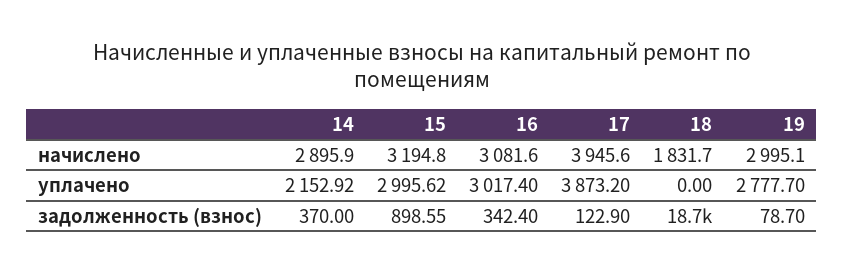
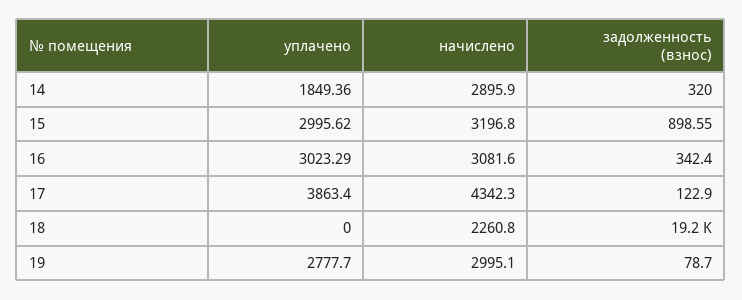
15, начислено: 3194.8 -> 3196.8
17, начислено: 3945.6 -> 4342.3
18, начислено: 1831.7 -> 2260.8
14, уплачено: 2152.92 -> 1849.36
16, уплачено: 3017.4 -> 3023.29
17, уплачено: 3873.2 -> 3863.4
14, задолженность (взнос): 370 -> 320
18, задолженность (взнос): 18700 -> 19200

